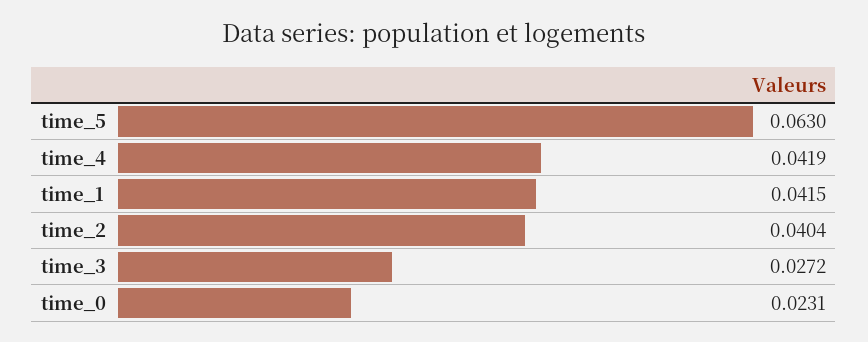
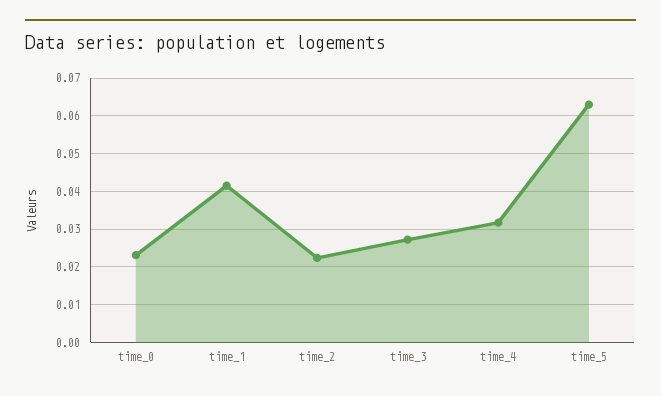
time_4: 0.0419 -> 0.032
time_2: 0.0404 -> 0.022

